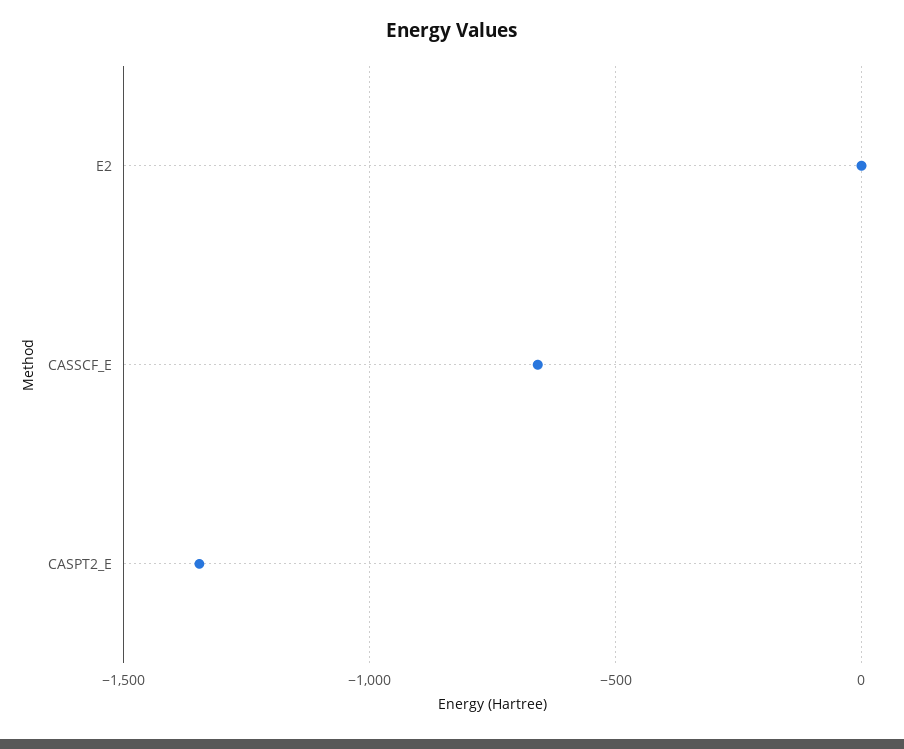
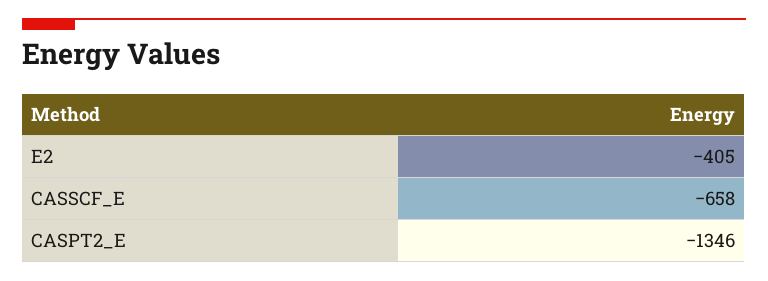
E2: 0 -> -405

